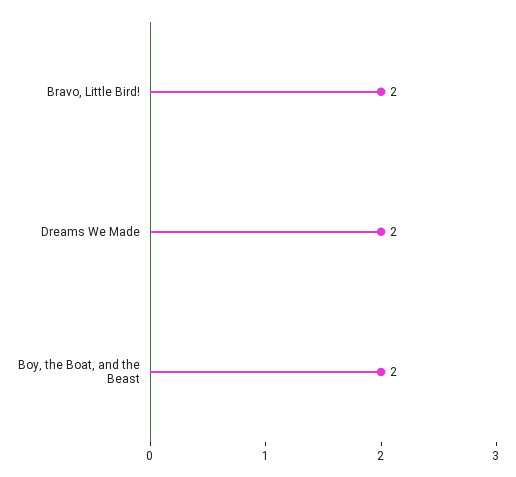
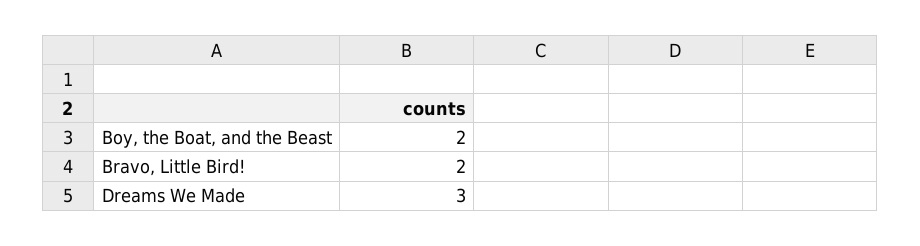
Dreams We Made: 2 -> 3

